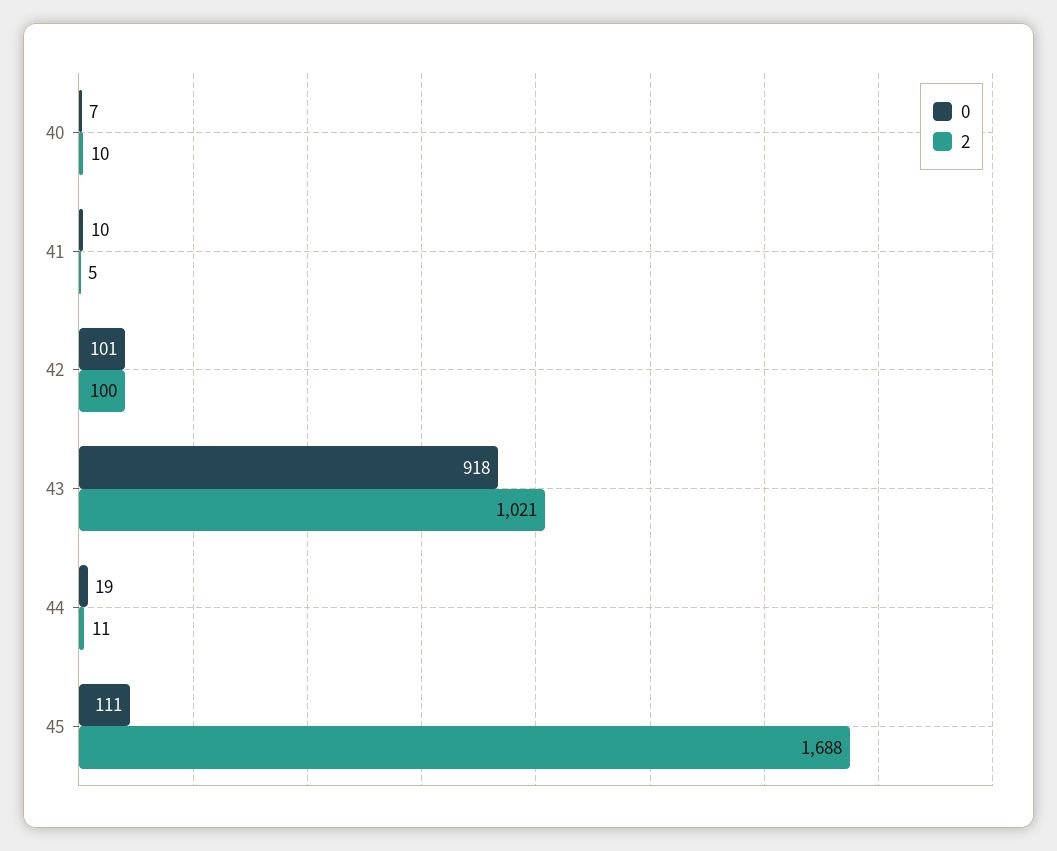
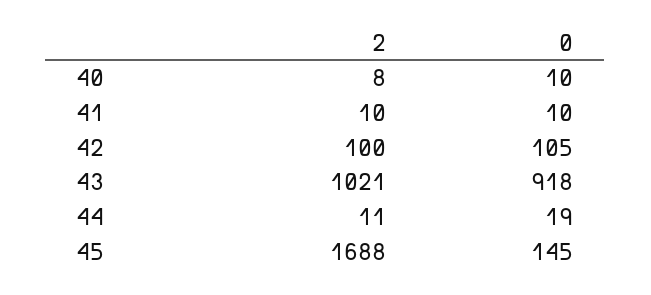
0, 40: 7 -> 10
2, 40: 10 -> 8
2, 41: 5 -> 10
0, 42: 101 -> 105
0, 45: 111 -> 145

